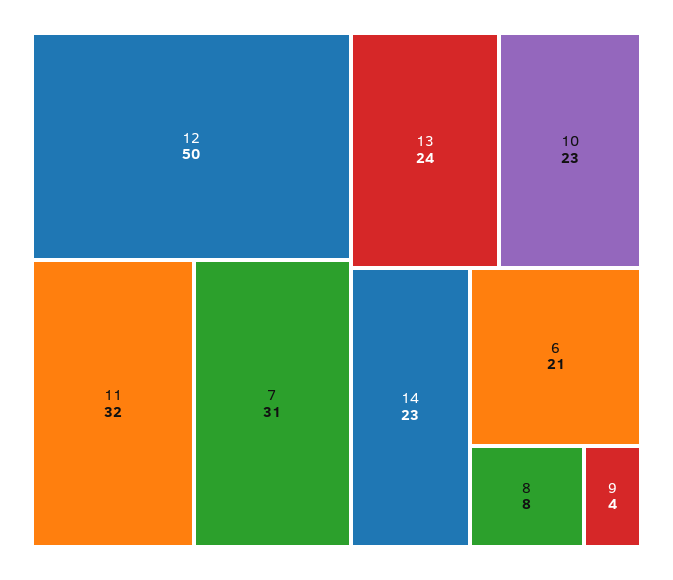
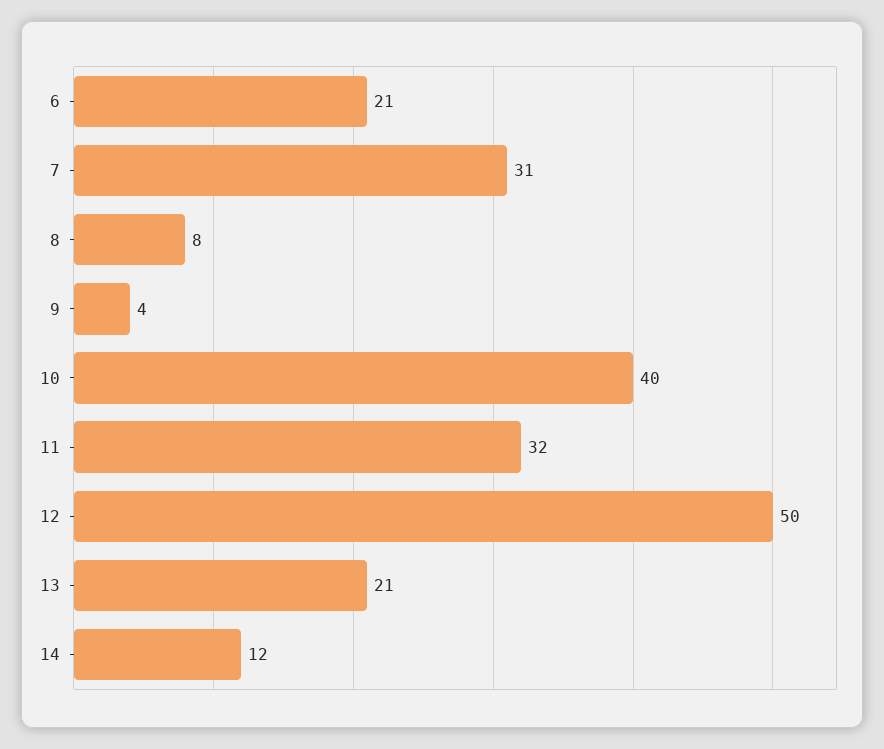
13: 24 -> 21
10: 23 -> 40
14: 23 -> 12

